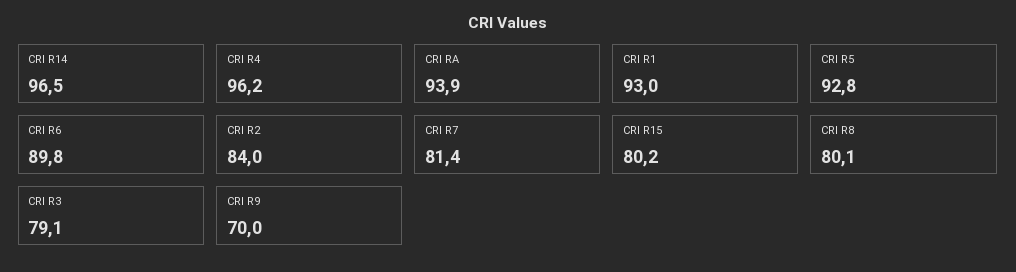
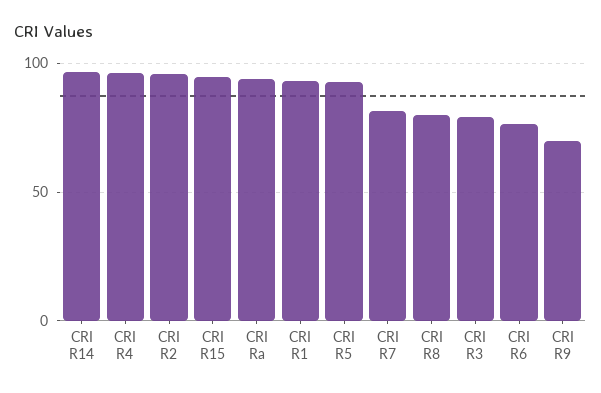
CRI R6: 89.8 -> 75
CRI R2: 84 -> 95
CRI R15: 80.2 -> 95

